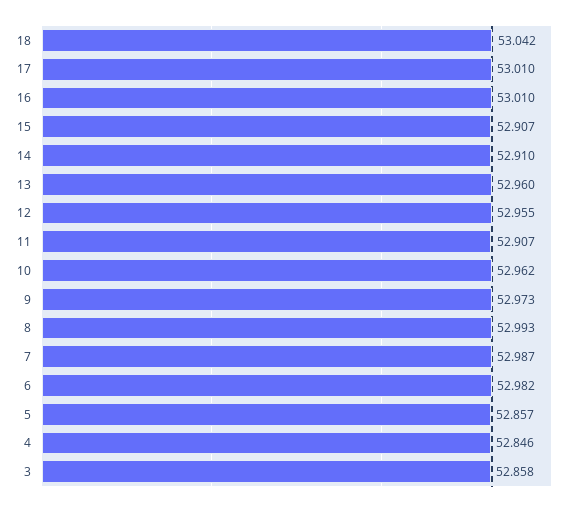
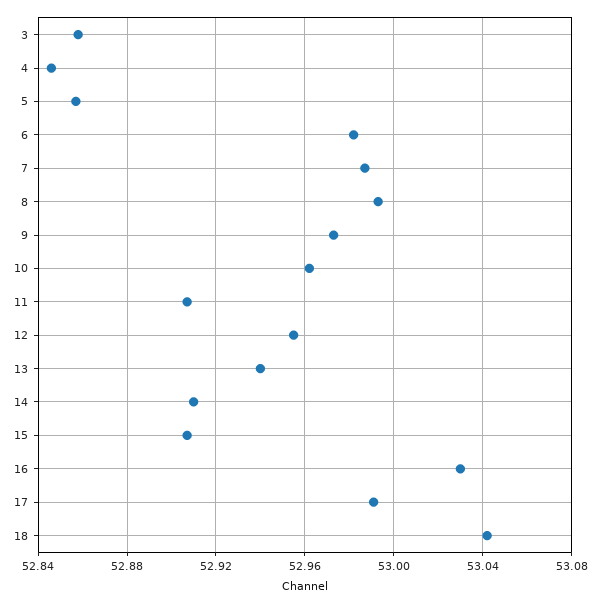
17: 53.01 -> 52.99
16: 53.01 -> 53.03
13: 52.96 -> 52.94

